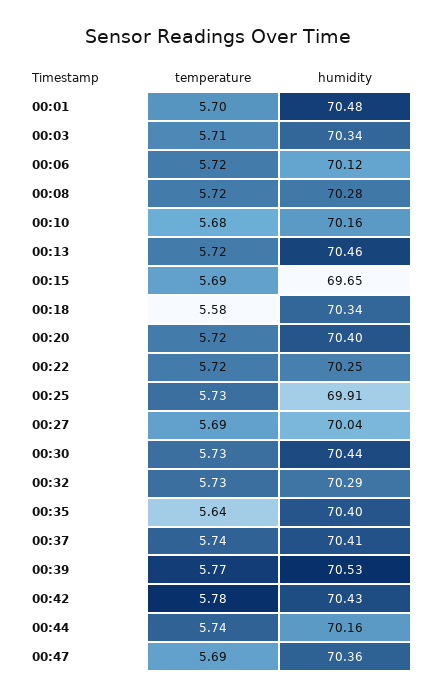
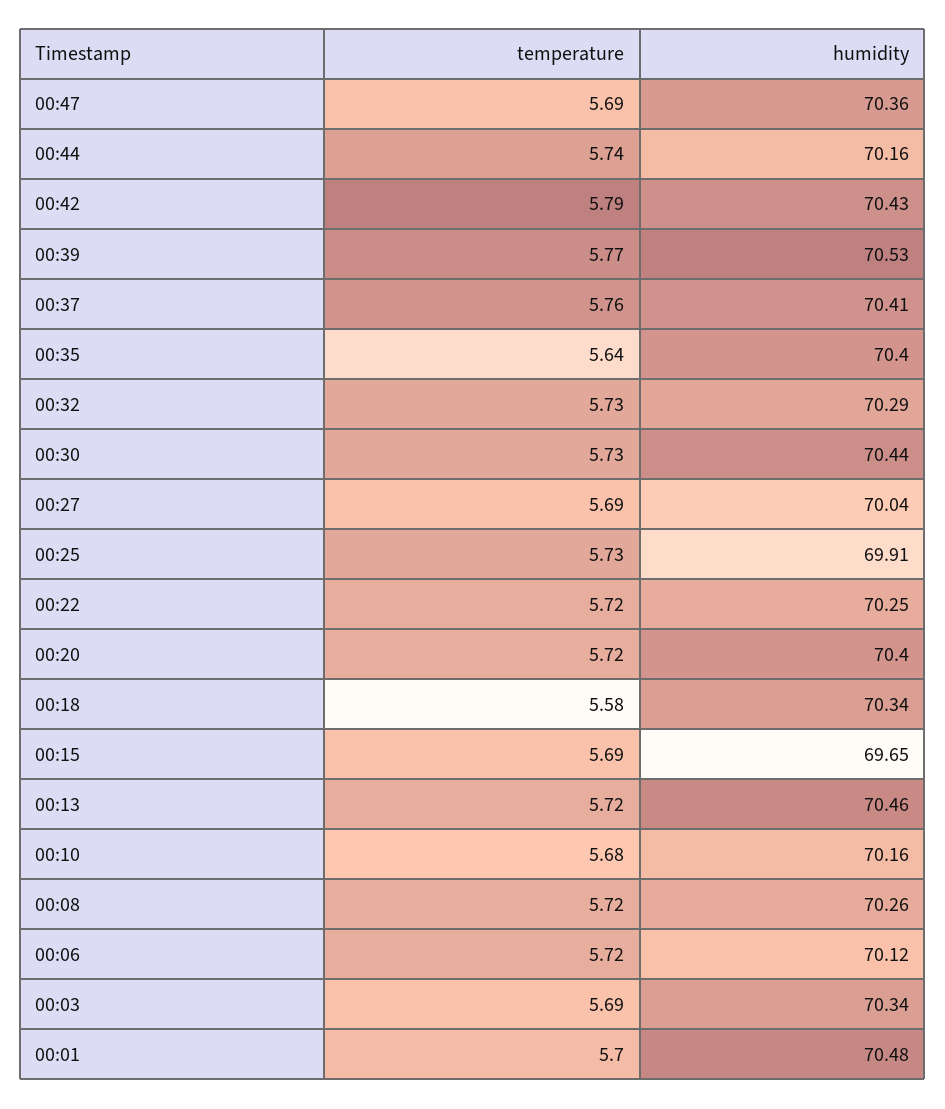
temperature, 00:03: 5.71 -> 5.69
humidity, 00:08: 70.28 -> 70.26
temperature, 00:37: 5.74 -> 5.76
temperature, 00:42: 5.78 -> 5.79

